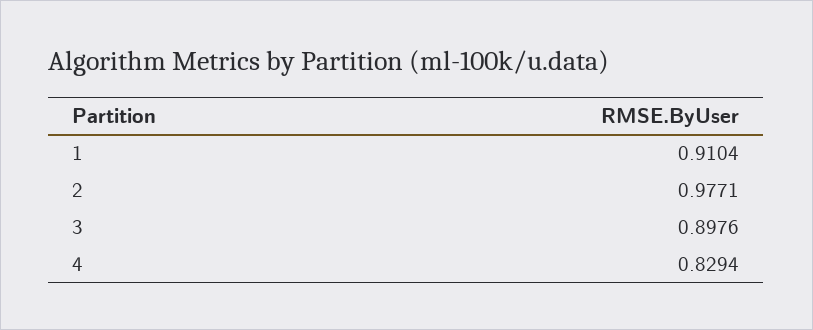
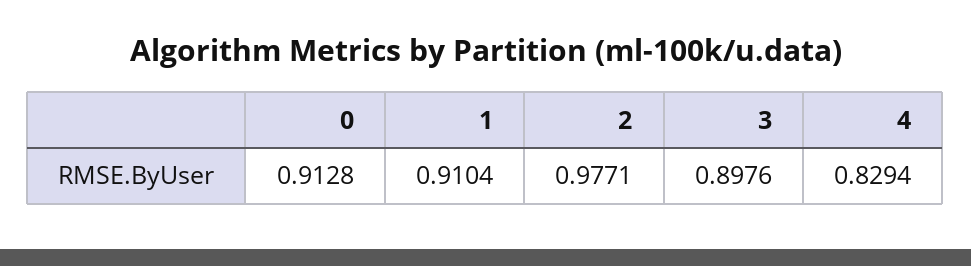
0: none -> 0.9128

